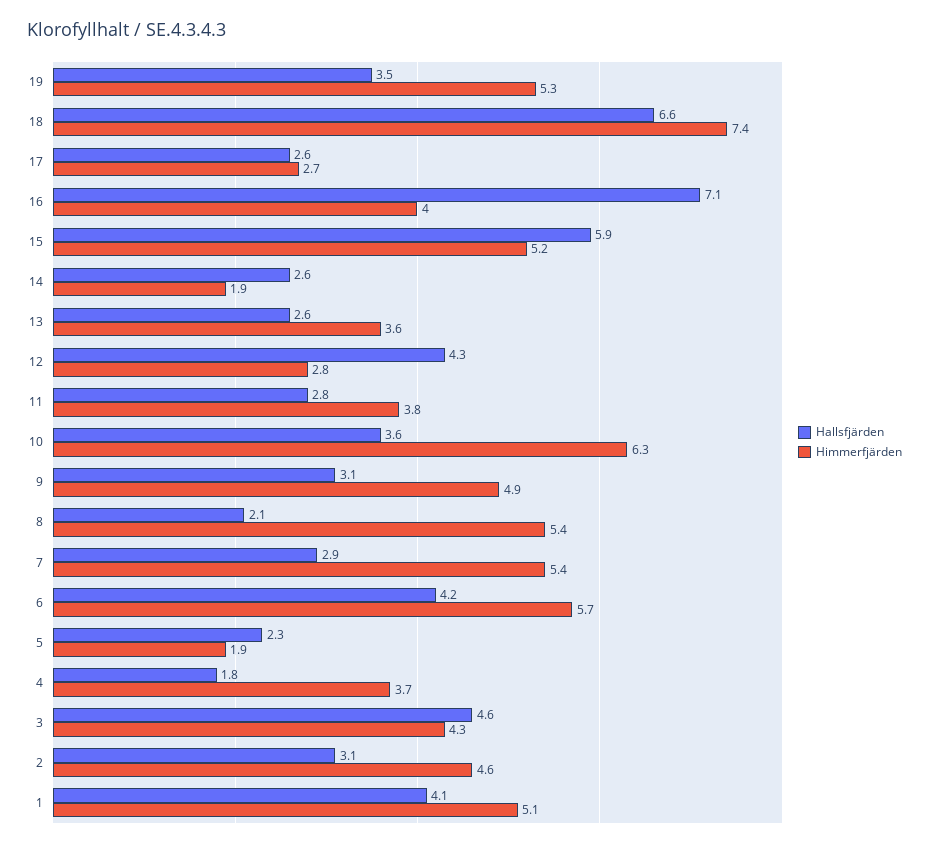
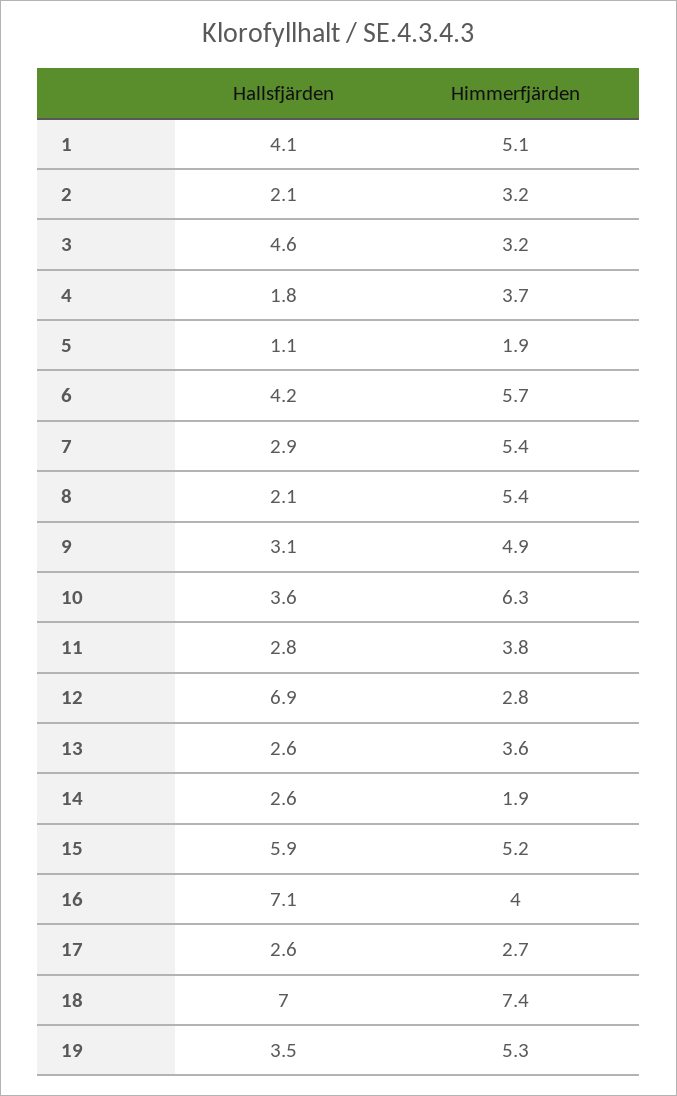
Hallsfjärden, 18: 6.6 -> 7
Hallsfjärden, 12: 4.3 -> 6.9
Hallsfjärden, 5: 2.3 -> 1.1
Himmerfjärden, 3: 4.3 -> 3.2
Hallsfjärden, 2: 3.1 -> 2.1
Himmerfjärden, 2: 4.6 -> 3.2

